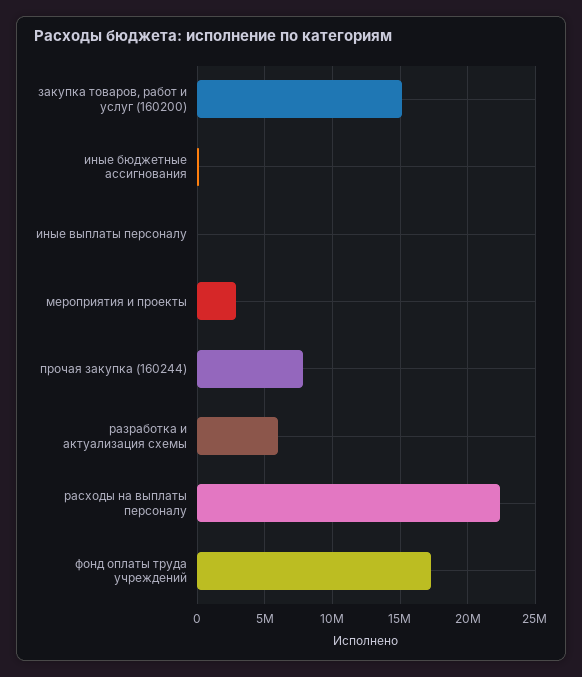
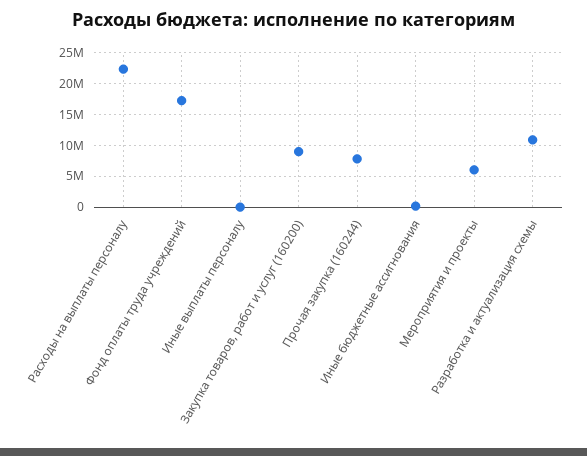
закупка товаров, работ и услуг (160200): 15000000 -> 9000000
мероприятия и проекты: 3000000 -> 6000000
разработка и актуализация схемы: 6000000 -> 11000000

